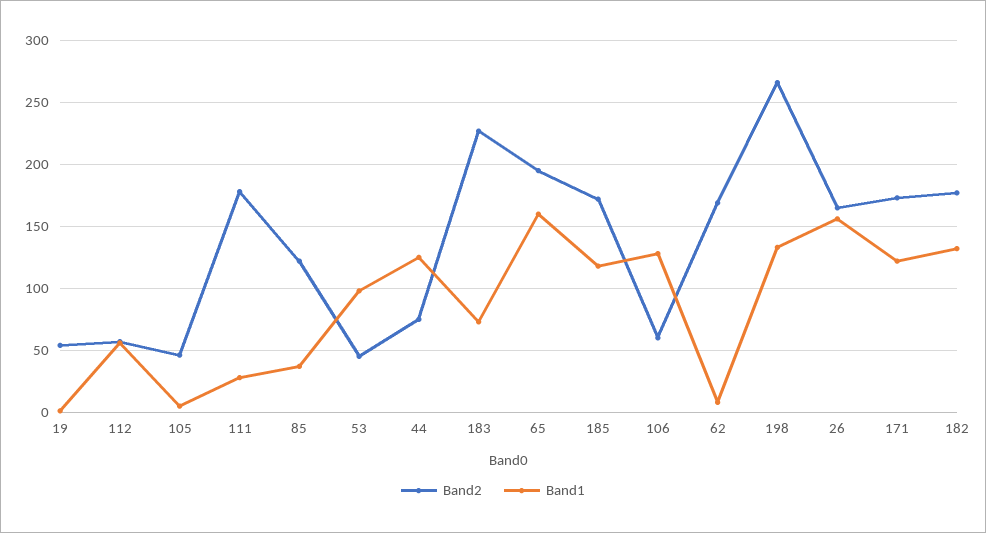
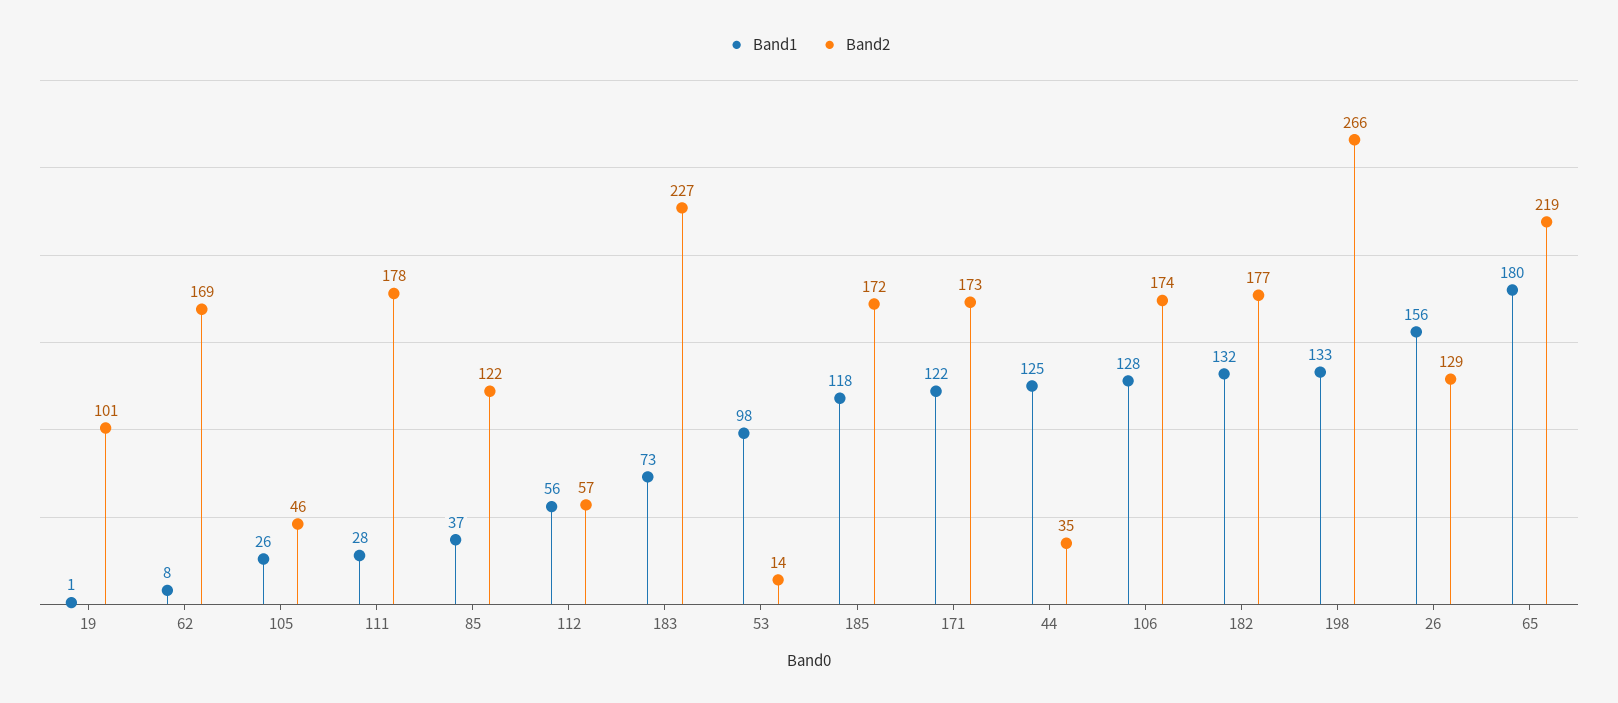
Band2, 19: 55 -> 101
Band1, 105: 5 -> 26
Band2, 53: 45 -> 14
Band2, 44: 75 -> 35
Band2, 65: 195 -> 219
Band1, 65: 160 -> 180
Band2, 106: 60 -> 174
Band2, 26: 165 -> 129

